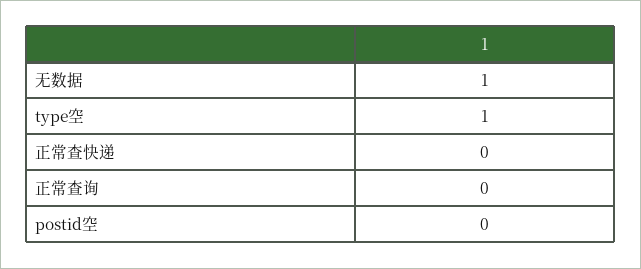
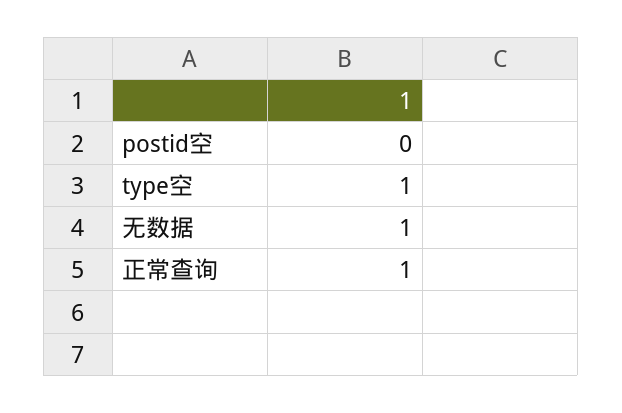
正常查快递: 0 -> none
正常查询: 0 -> 1

